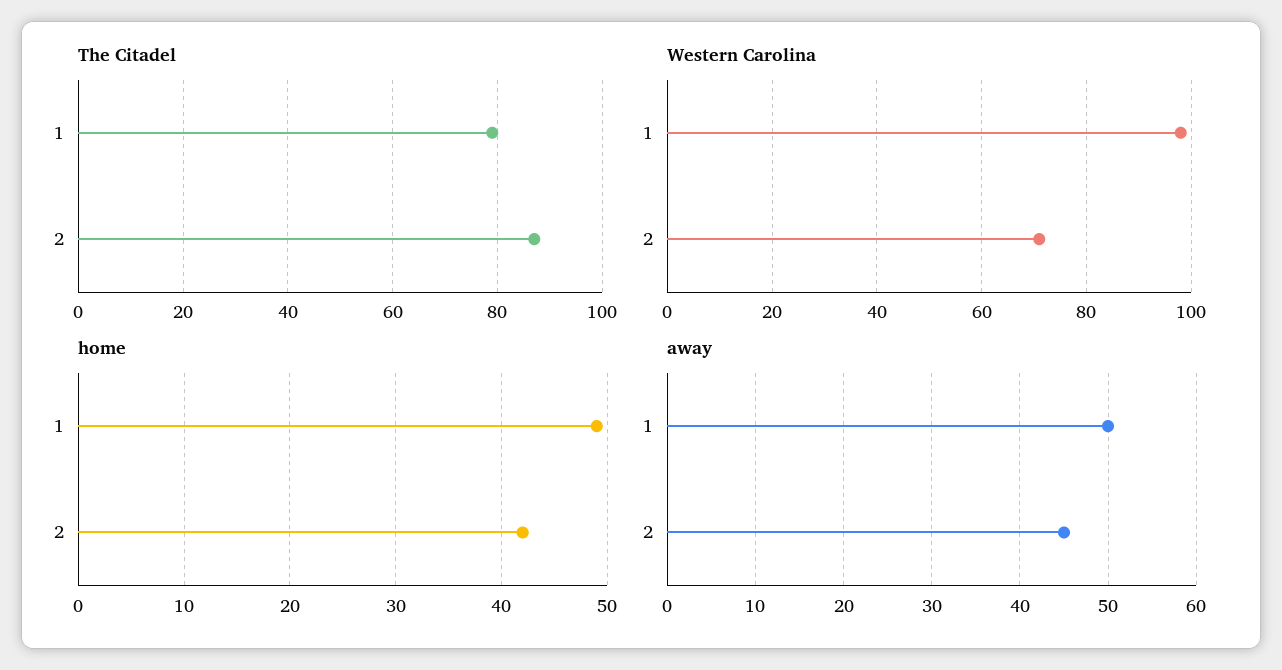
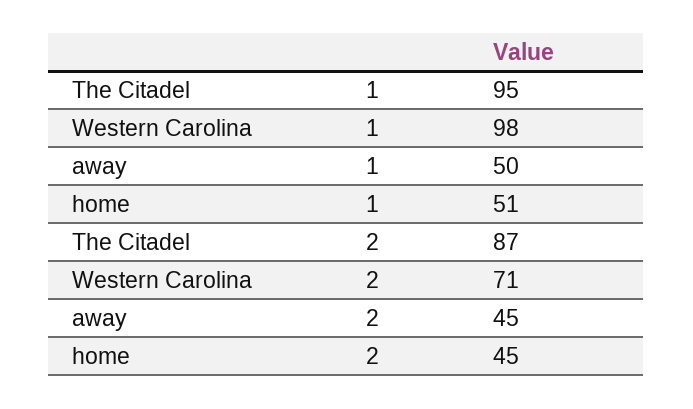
The Citadel, 1: 80 -> 95
home, 1: 49 -> 51
home, 2: 42 -> 45

